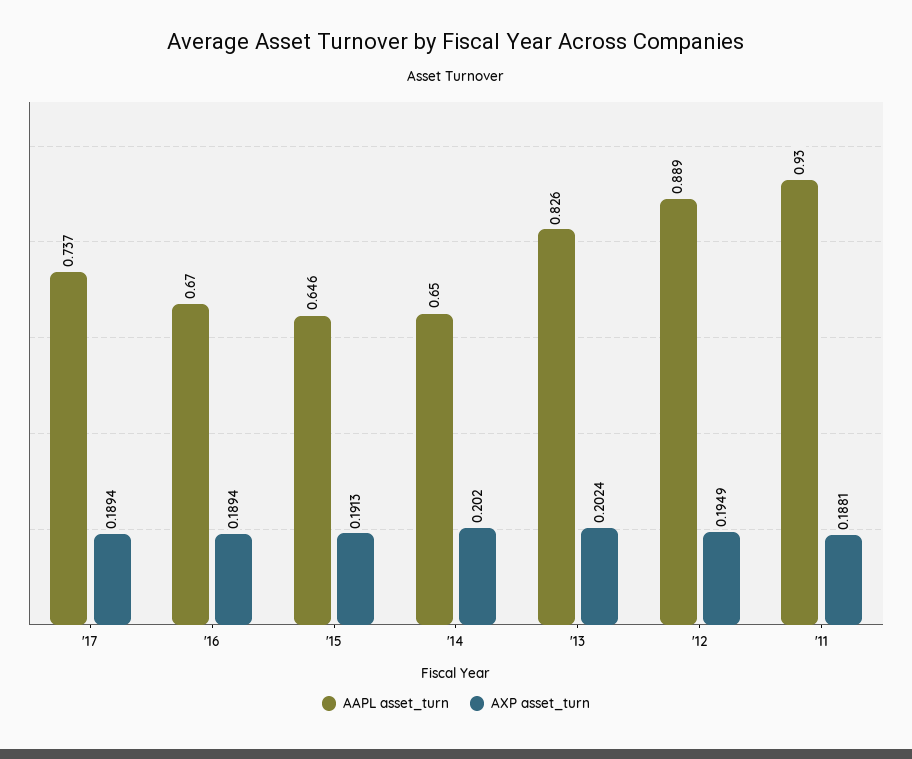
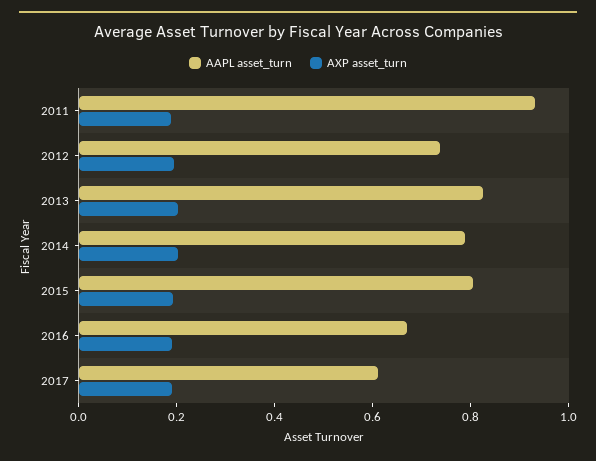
AAPL asset_turn, '17: 0.737 -> 0.6
AAPL asset_turn, '15: 0.646 -> 0.8
AAPL asset_turn, '14: 0.65 -> 0.8
AAPL asset_turn, '12: 0.889 -> 0.75

